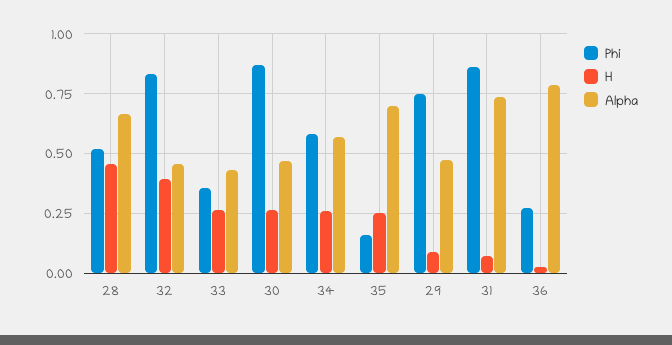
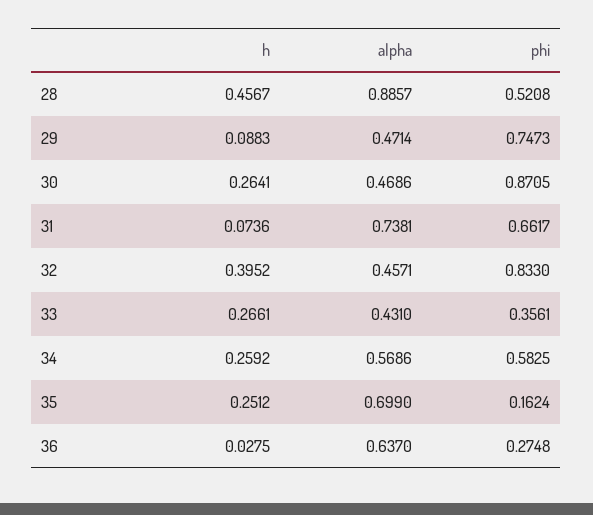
Alpha, 28: 0.65 -> 0.8857
Phi, 31: 0.85 -> 0.6617
Alpha, 36: 0.8 -> 0.637

